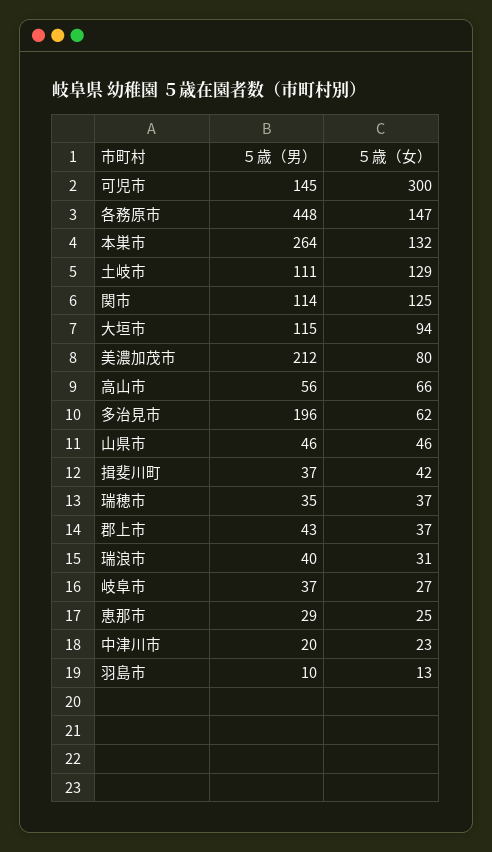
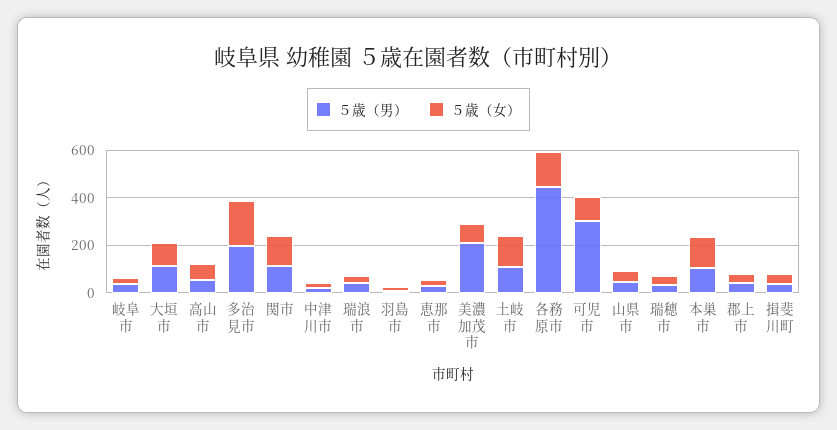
５歳（男）, 可児市: 145 -> 300
５歳（女）, 可児市: 300 -> 100
５歳（男）, 本巣市: 264 -> 100
５歳（女）, 多治見市: 62 -> 200

